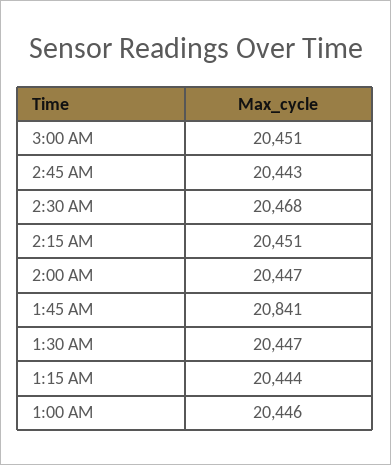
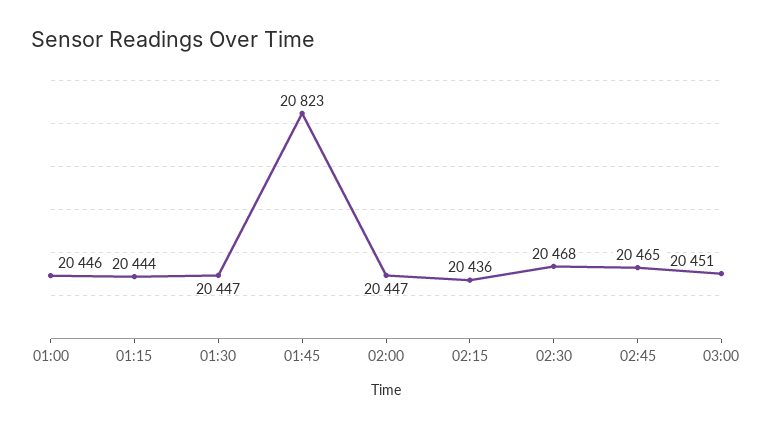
2:45 AM: 20443 -> 20465
2:15 AM: 20451 -> 20436
1:45 AM: 20841 -> 20823

